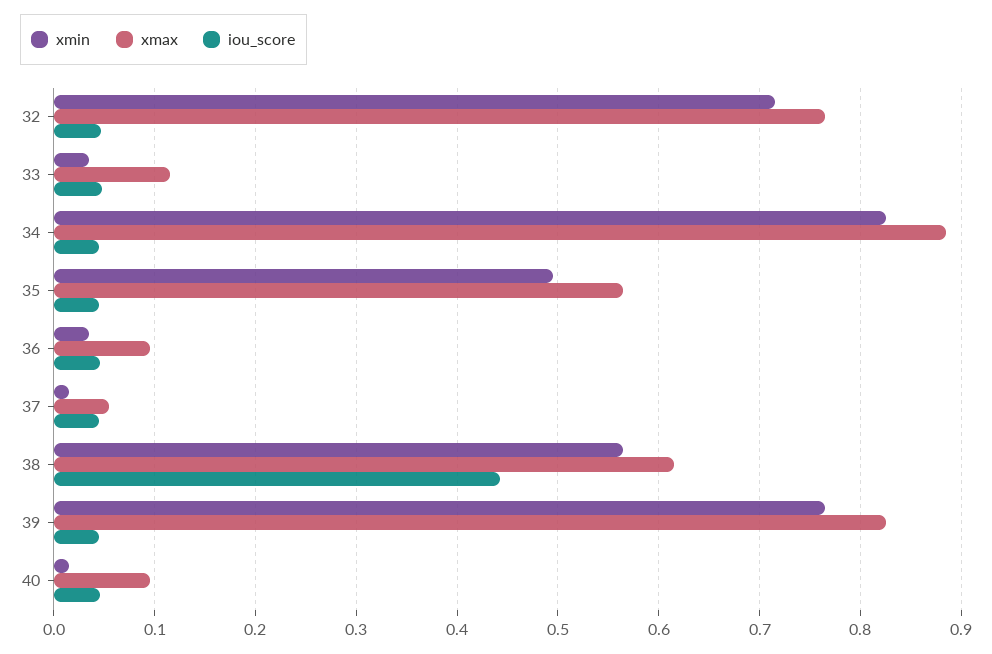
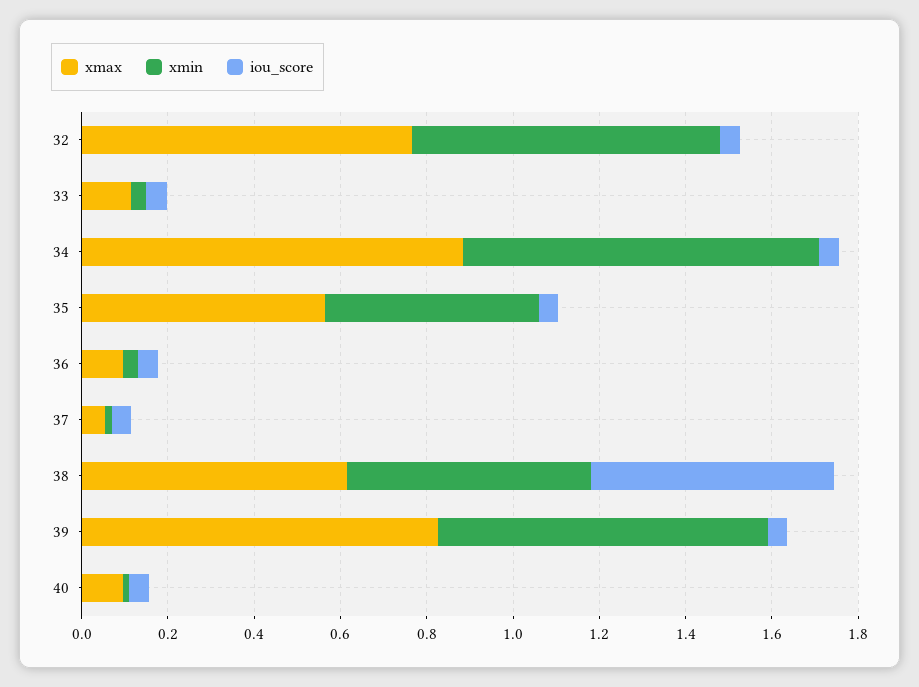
iou_score, 38: 0.44 -> 0.55

